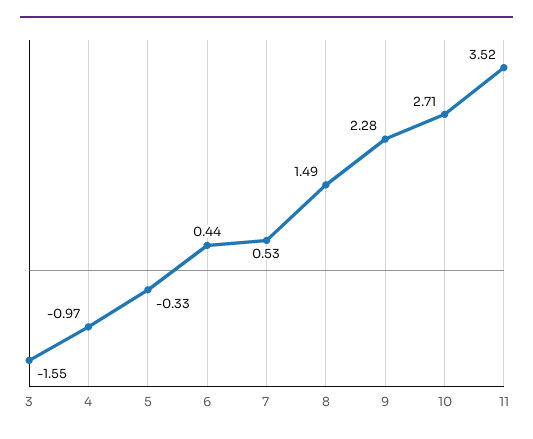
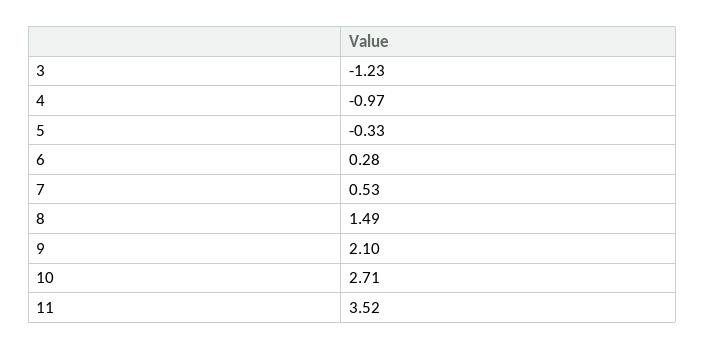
3: -1.55 -> -1.23
6: 0.44 -> 0.28
9: 2.28 -> 2.1

